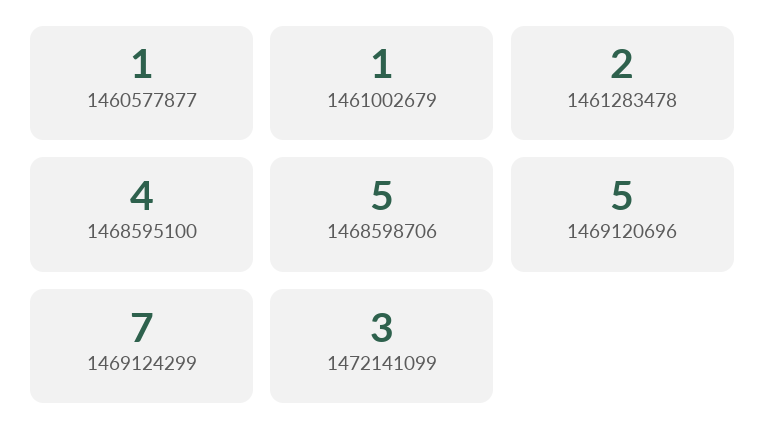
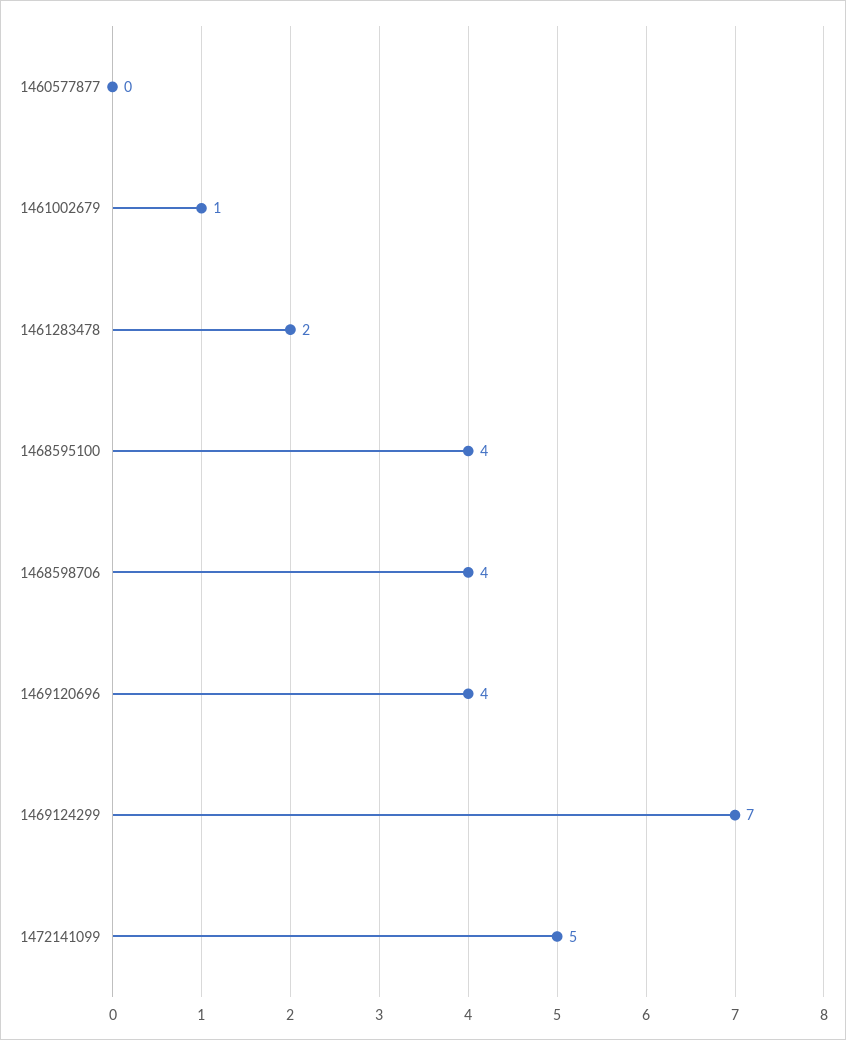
1460577877: 1 -> 0
1468598706: 5 -> 4
1469120696: 5 -> 4
1472141099: 3 -> 5

